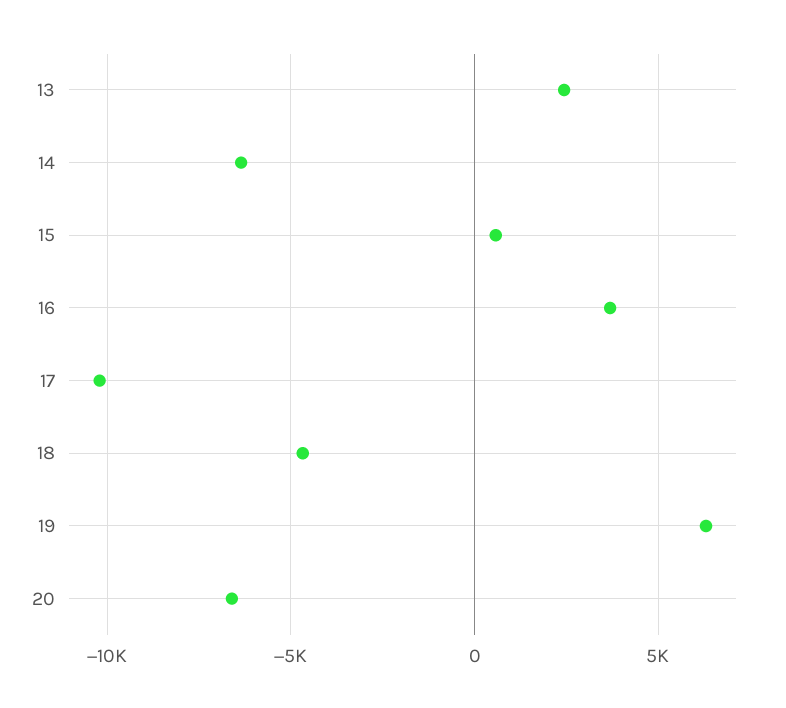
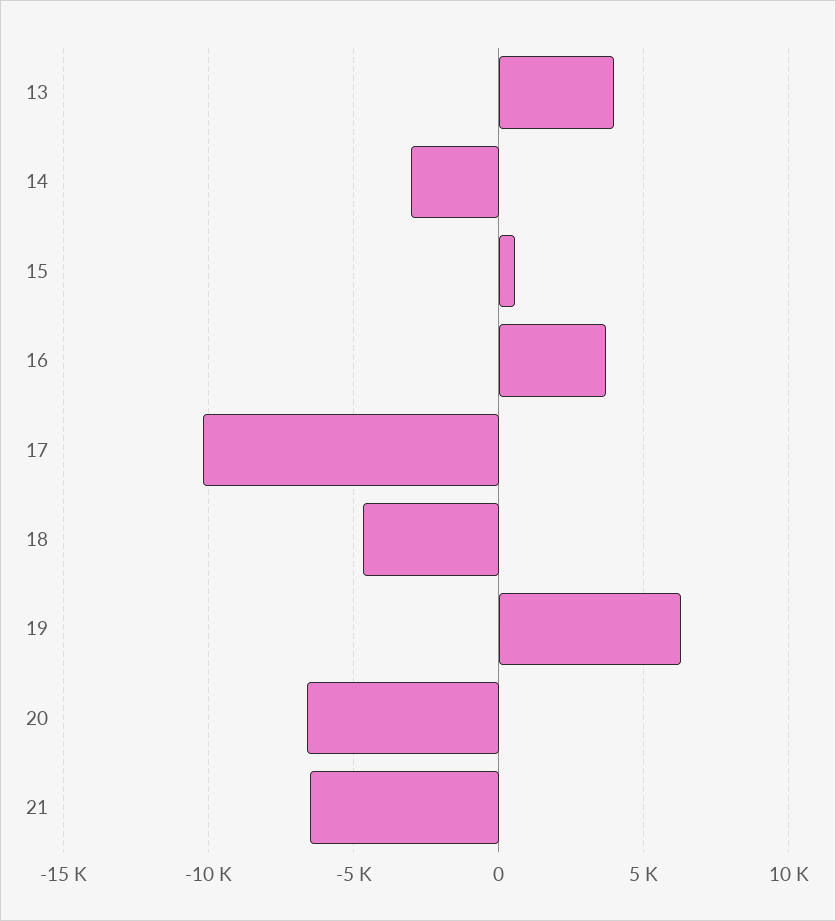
13: 2500 -> 4000
14: -6500 -> -3000
21: none -> -6500

